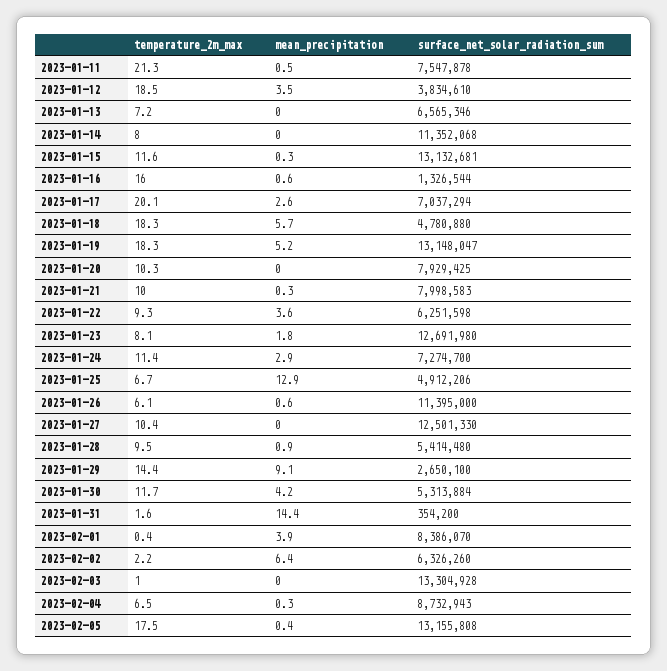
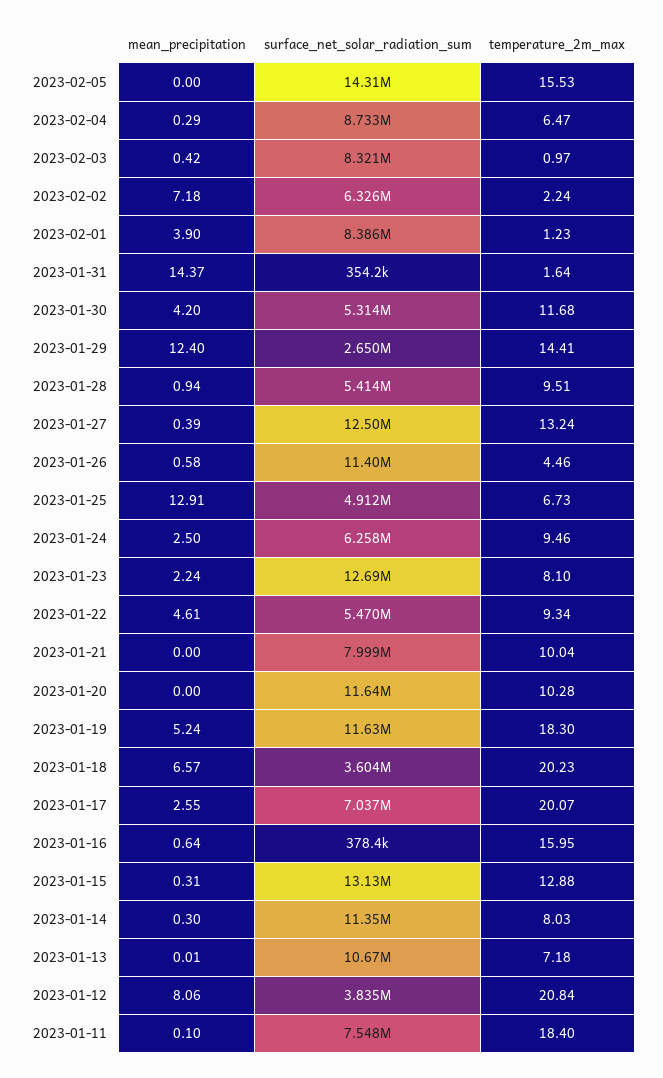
temperature_2m_max, 2023-01-11: 21.3 -> 18.4
mean_precipitation, 2023-01-11: 0.5 -> 0.1
temperature_2m_max, 2023-01-12: 18.5 -> 20.84
mean_precipitation, 2023-01-12: 3.5 -> 8.06
surface_net_solar_radiation_sum, 2023-01-13: 6565346 -> 10670000
mean_precipitation, 2023-01-14: 0 -> 0.3
temperature_2m_max, 2023-01-15: 11.6 -> 12.88
surface_net_solar_radiation_sum, 2023-01-16: 1326544 -> 378400
temperature_2m_max, 2023-01-18: 18.3 -> 20.23
mean_precipitation, 2023-01-18: 5.7 -> 6.57
surface_net_solar_radiation_sum, 2023-01-18: 4780880 -> 3604000
surface_net_solar_radiation_sum, 2023-01-19: 13148047 -> 11630000
surface_net_solar_radiation_sum, 2023-01-20: 7929425 -> 11640000
mean_precipitation, 2023-01-21: 0.3 -> 0
mean_precipitation, 2023-01-22: 3.6 -> 4.61
surface_net_solar_radiation_sum, 2023-01-22: 6251598 -> 5470000
mean_precipitation, 2023-01-23: 1.8 -> 2.24
temperature_2m_max, 2023-01-24: 11.4 -> 9.46
mean_precipitation, 2023-01-24: 2.9 -> 2.5
surface_net_solar_radiation_sum, 2023-01-24: 7274700 -> 6258000
temperature_2m_max, 2023-01-26: 6.1 -> 4.46
temperature_2m_max, 2023-01-27: 10.4 -> 13.24
mean_precipitation, 2023-01-27: 0 -> 0.39
mean_precipitation, 2023-01-29: 9.1 -> 12.4
temperature_2m_max, 2023-02-01: 0.4 -> 1.23
mean_precipitation, 2023-02-02: 6.4 -> 7.18
mean_precipitation, 2023-02-03: 0 -> 0.42
surface_net_solar_radiation_sum, 2023-02-03: 13304928 -> 8321000
temperature_2m_max, 2023-02-05: 17.5 -> 15.53
mean_precipitation, 2023-02-05: 0.4 -> 0
surface_net_solar_radiation_sum, 2023-02-05: 13155808 -> 14310000

